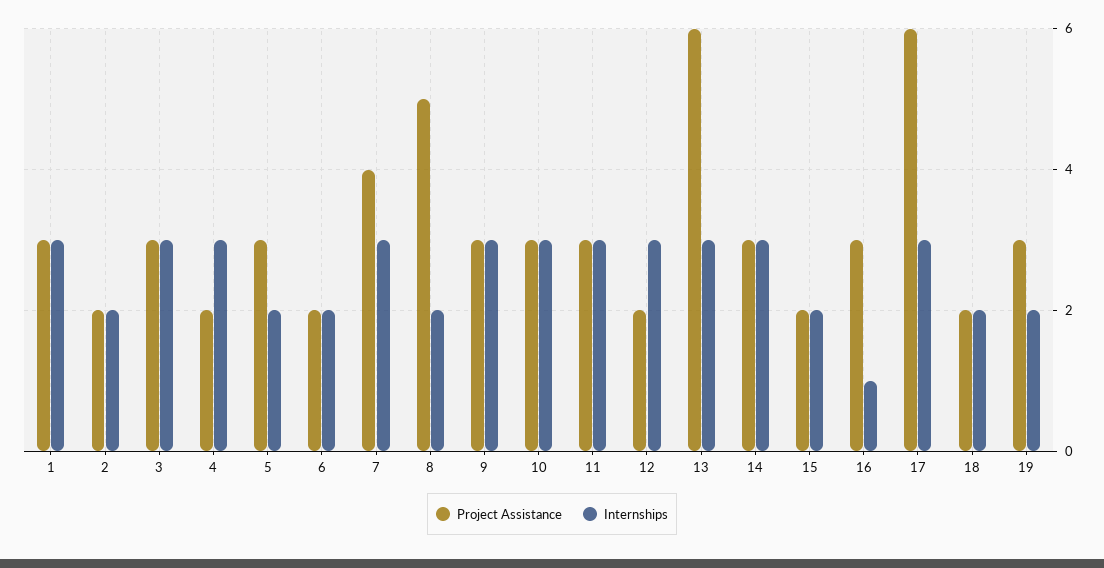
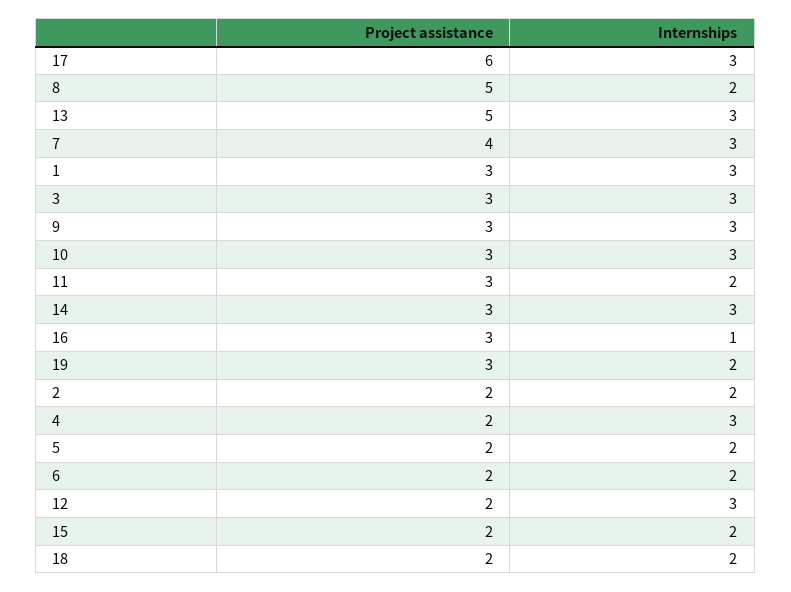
Project Assistance, 5: 3 -> 2
Internships, 11: 3 -> 2
Project Assistance, 13: 6 -> 5

